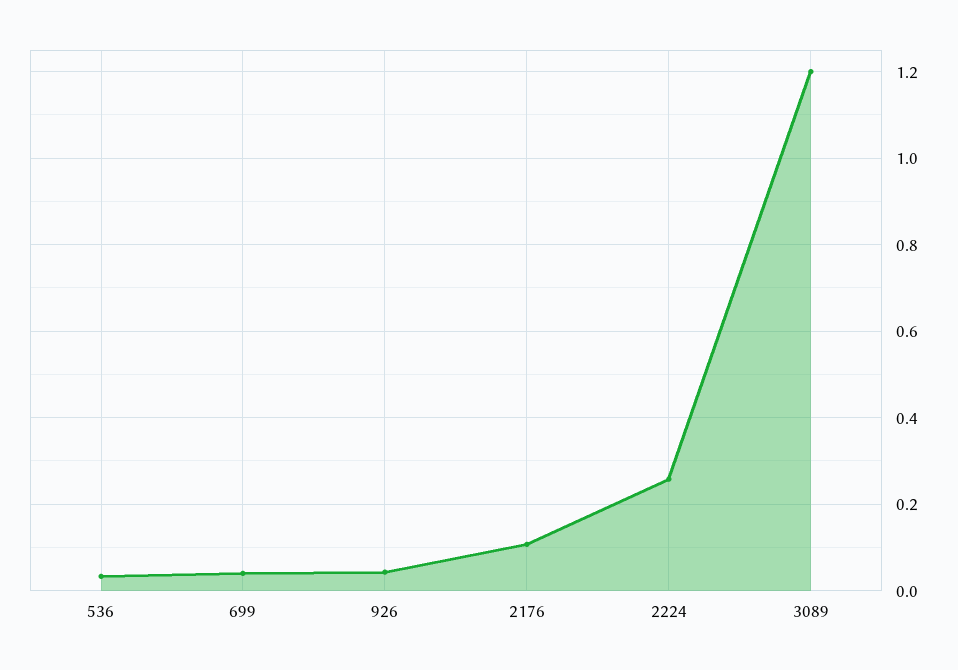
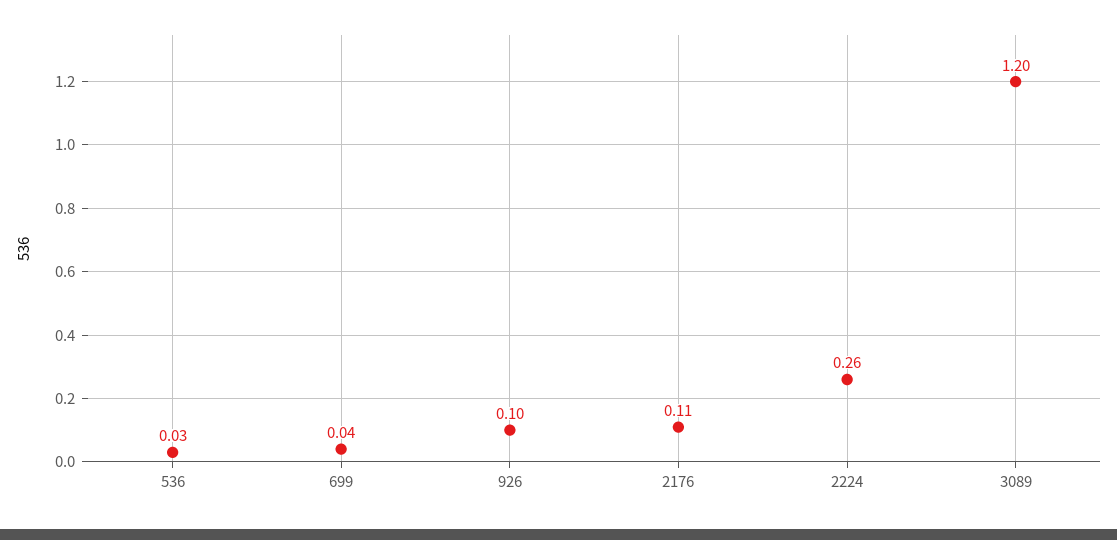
926: 0.04 -> 0.1

